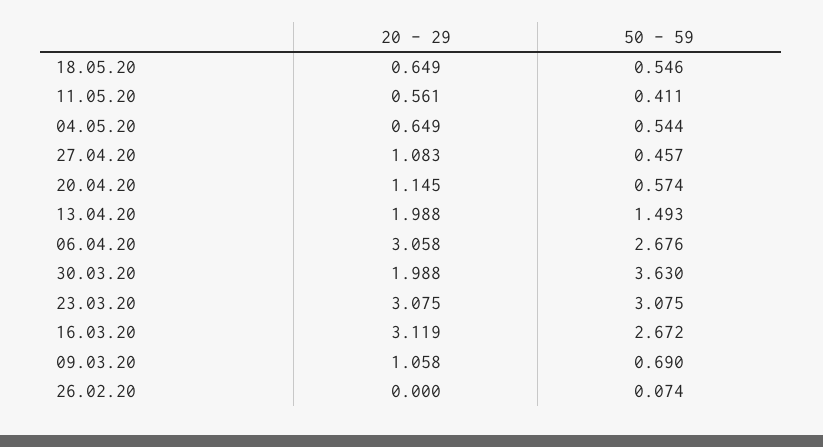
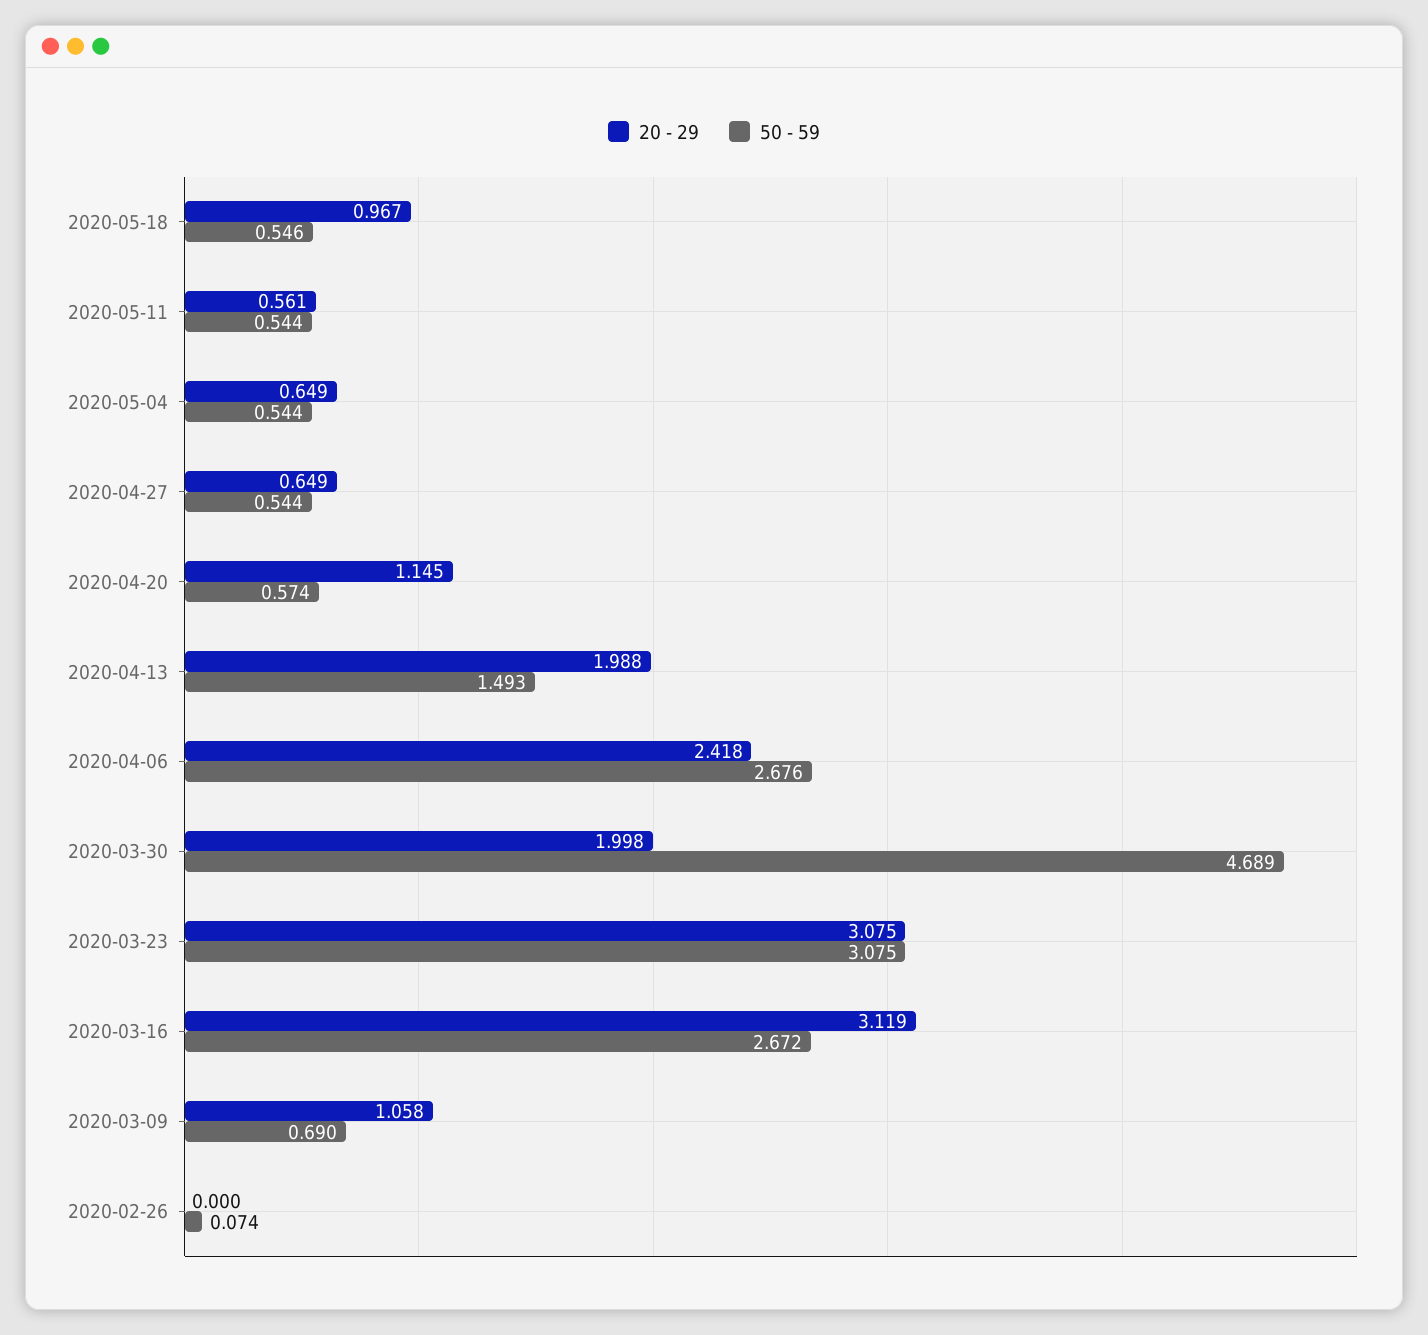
20 - 29, 18.05.20: 0.649 -> 0.967
50 - 59, 11.05.20: 0.411 -> 0.544
20 - 29, 27.04.20: 1.083 -> 0.649
50 - 59, 27.04.20: 0.457 -> 0.544
20 - 29, 06.04.20: 3.058 -> 2.418
20 - 29, 30.03.20: 1.988 -> 1.998
50 - 59, 30.03.20: 3.63 -> 4.689

